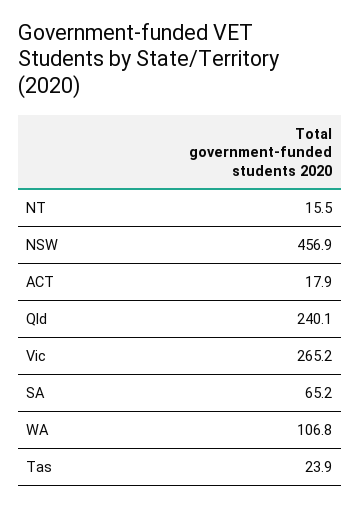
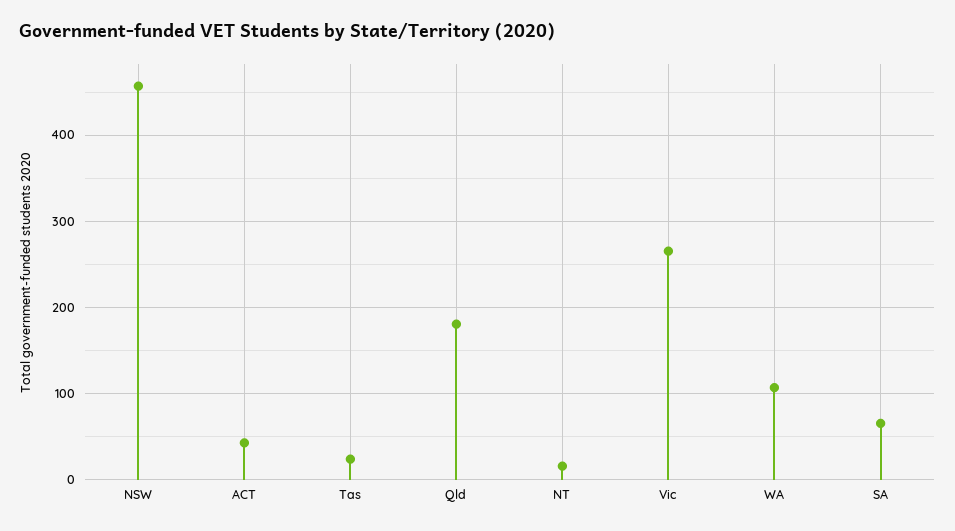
ACT: 17.9 -> 40
Qld: 240.1 -> 180

